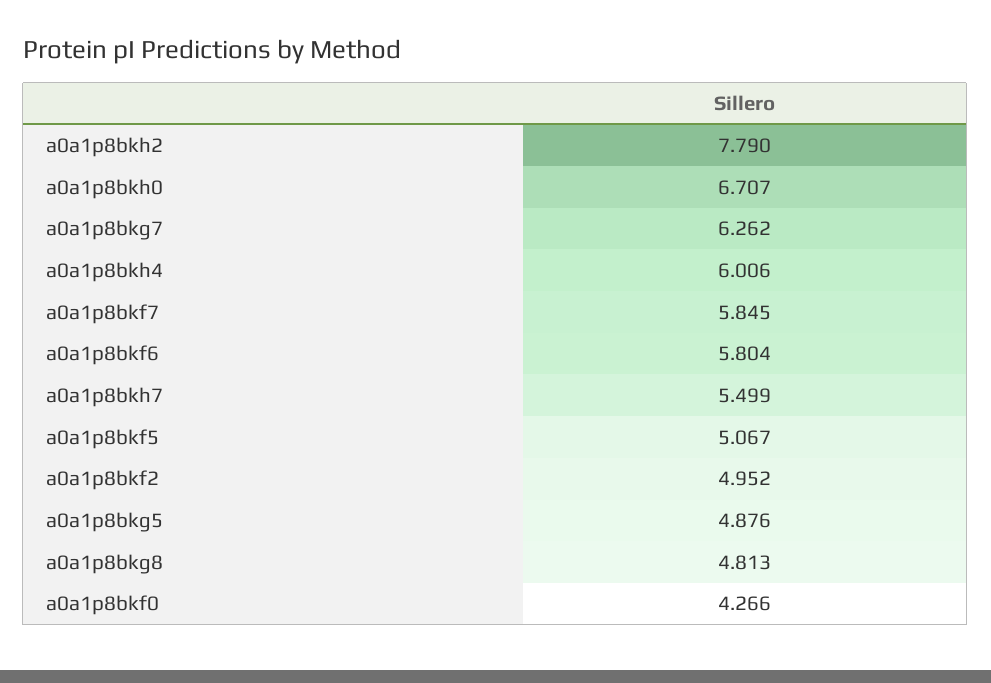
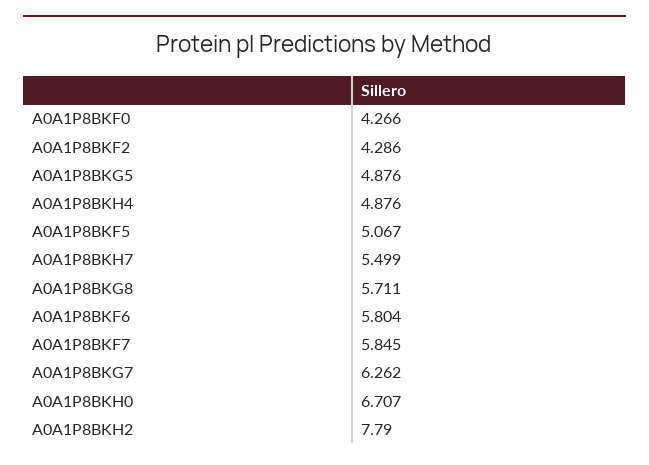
a0a1p8bkh4: 6.006 -> 4.876
a0a1p8bkf2: 4.952 -> 4.286
a0a1p8bkg8: 4.813 -> 5.711

